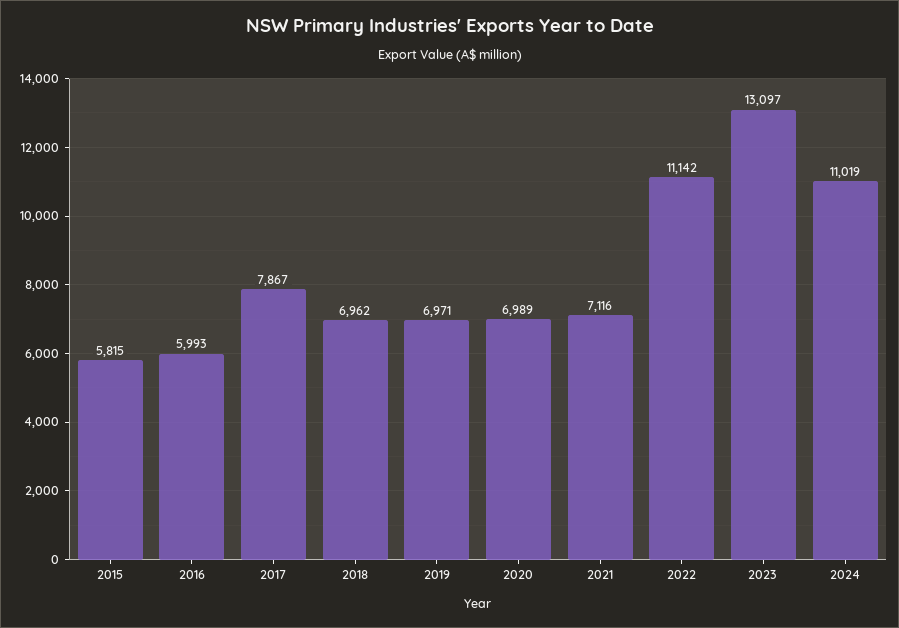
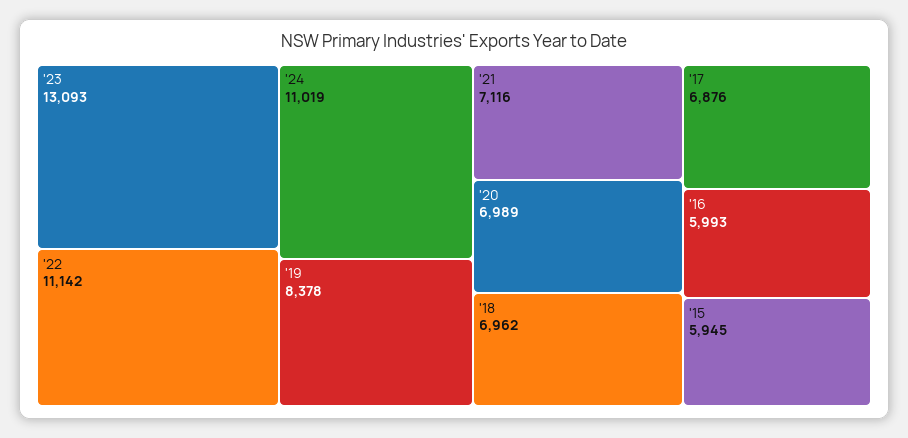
2015: 5815 -> 5945
2017: 7867 -> 6876
2019: 6971 -> 8378
2023: 13097 -> 13093

